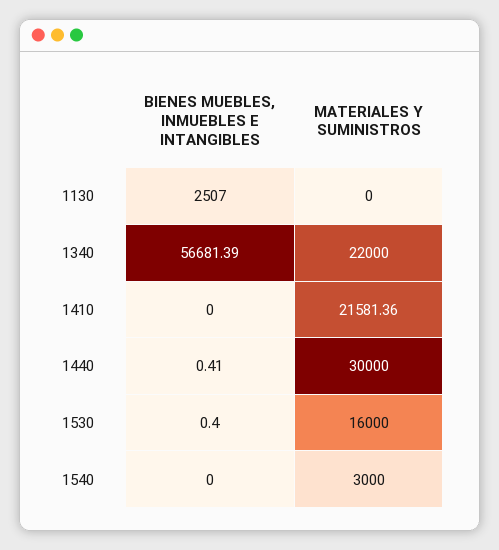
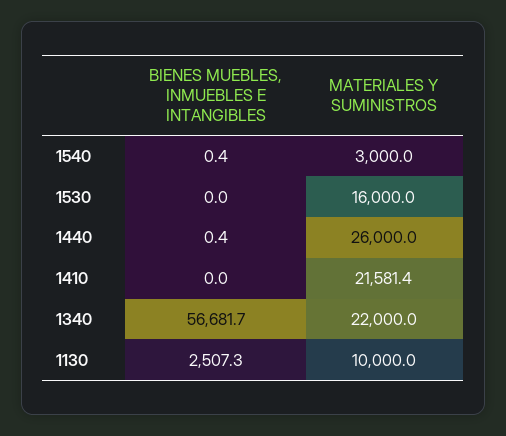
BIENES MUEBLES, INMUEBLES E INTANGIBLES, 1130: 2507 -> 2507.3
MATERIALES Y SUMINISTROS, 1130: 0 -> 10000
BIENES MUEBLES, INMUEBLES E INTANGIBLES, 1340: 56681.39 -> 56681.7
MATERIALES Y SUMINISTROS, 1440: 30000 -> 26000
BIENES MUEBLES, INMUEBLES E INTANGIBLES, 1530: 0.4 -> 0
BIENES MUEBLES, INMUEBLES E INTANGIBLES, 1540: 0 -> 0.4

